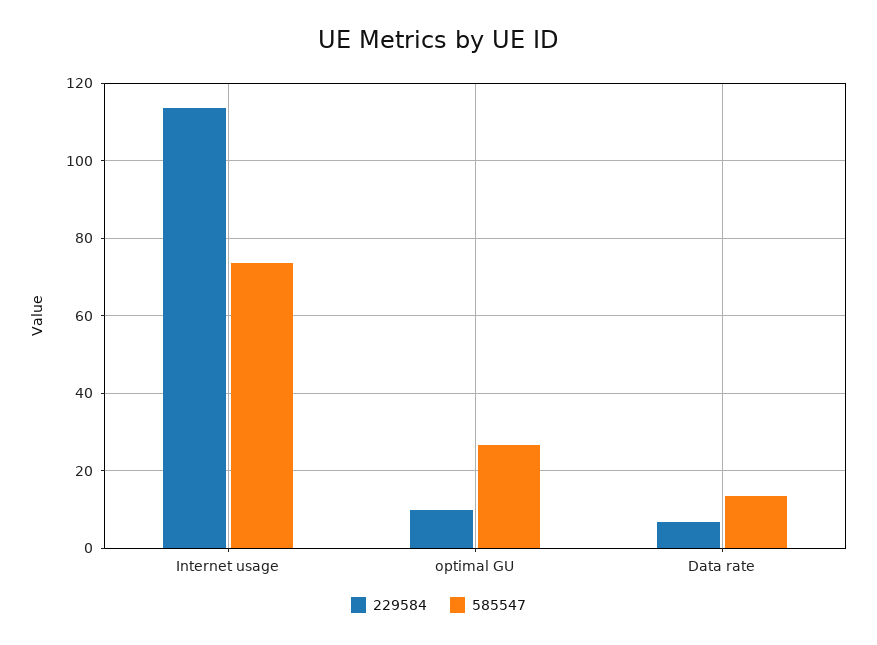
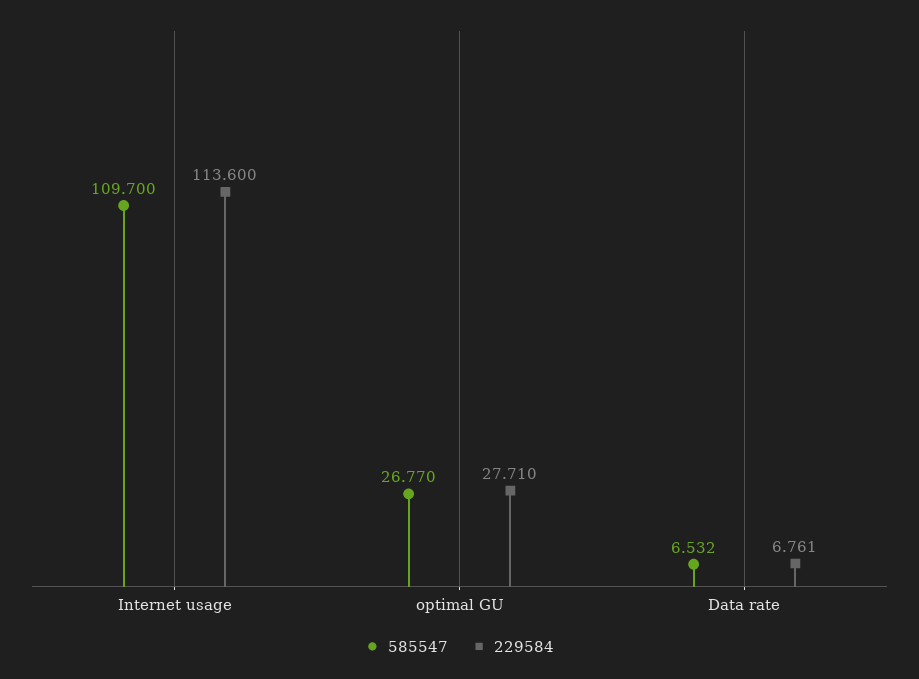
585547, Internet usage: 74 -> 109.7
229584, optimal GU: 10 -> 27.71
585547, Data rate: 14 -> 6.532

